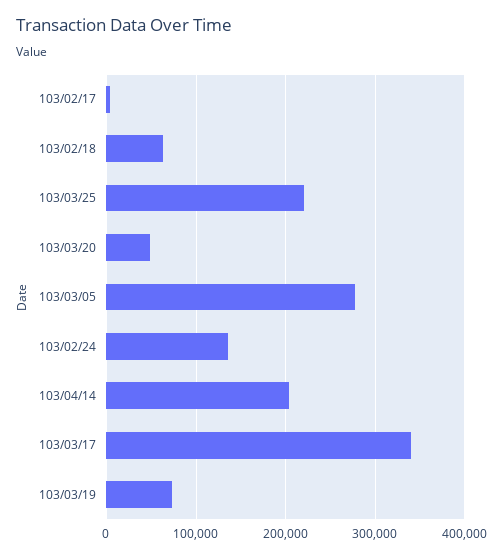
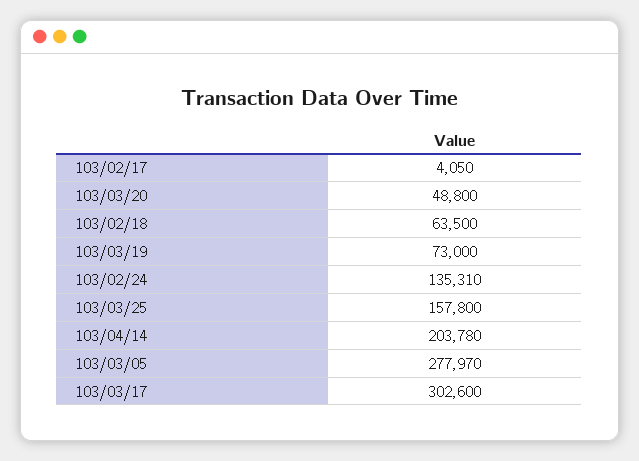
103/03/25: 220000 -> 157800
103/03/17: 340000 -> 302600

